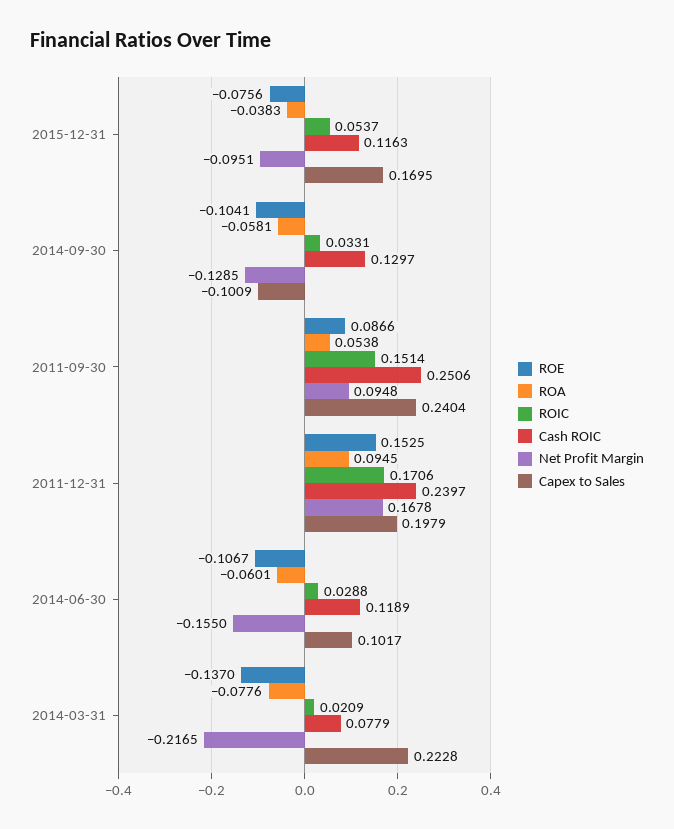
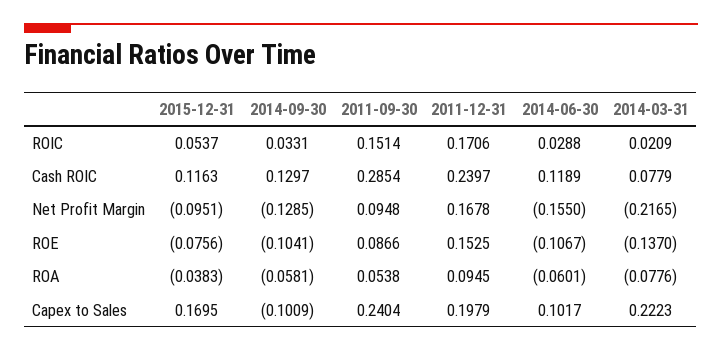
Cash ROIC, 2011-09-30: 0.2506 -> 0.2854
Capex to Sales, 2014-03-31: 0.2228 -> 0.2223

